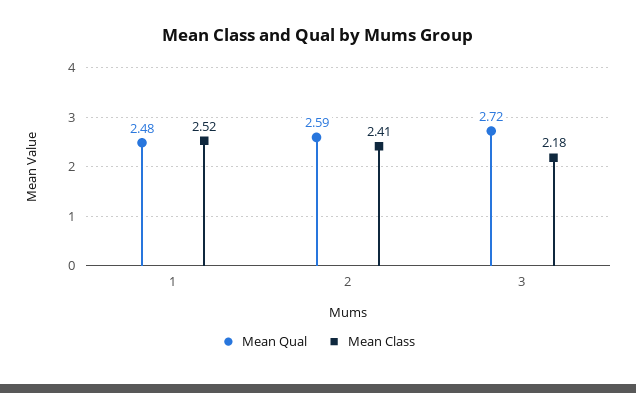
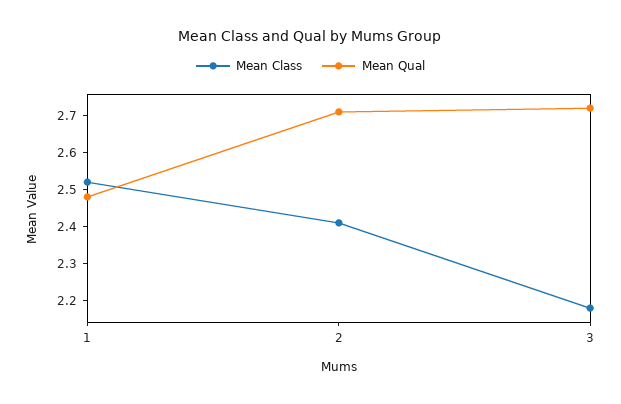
Mean Qual, 2: 2.59 -> 2.7

